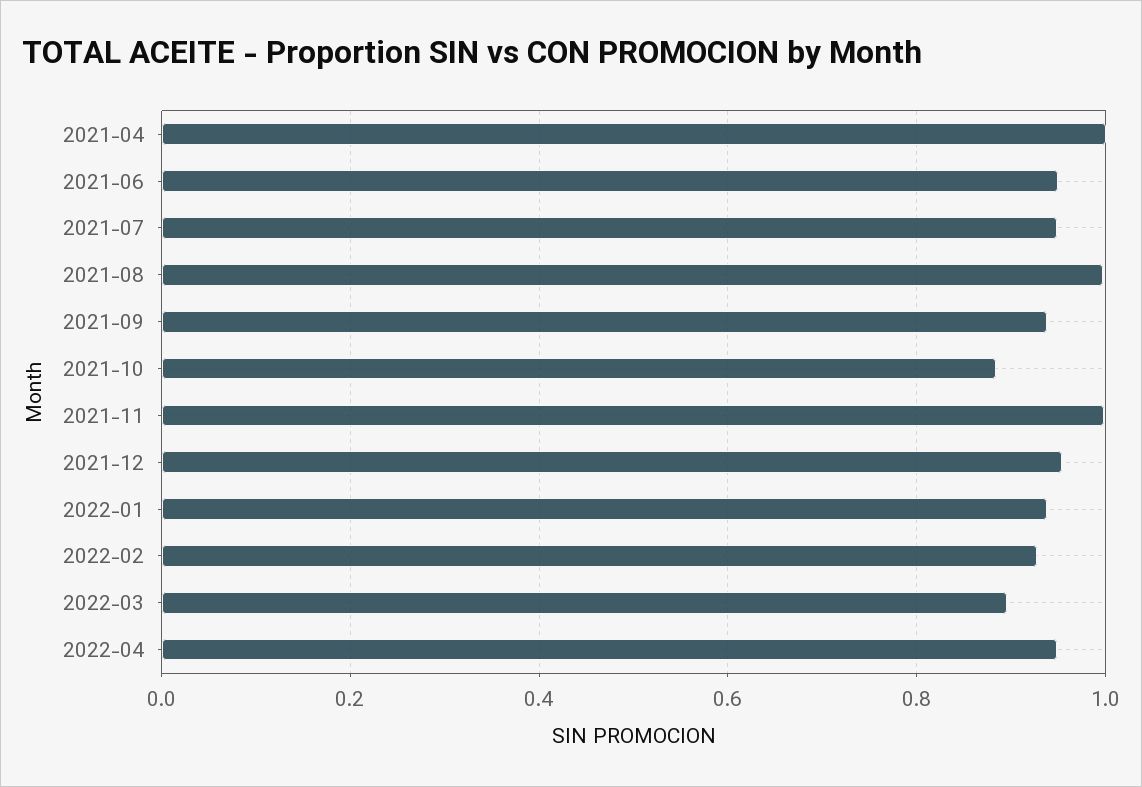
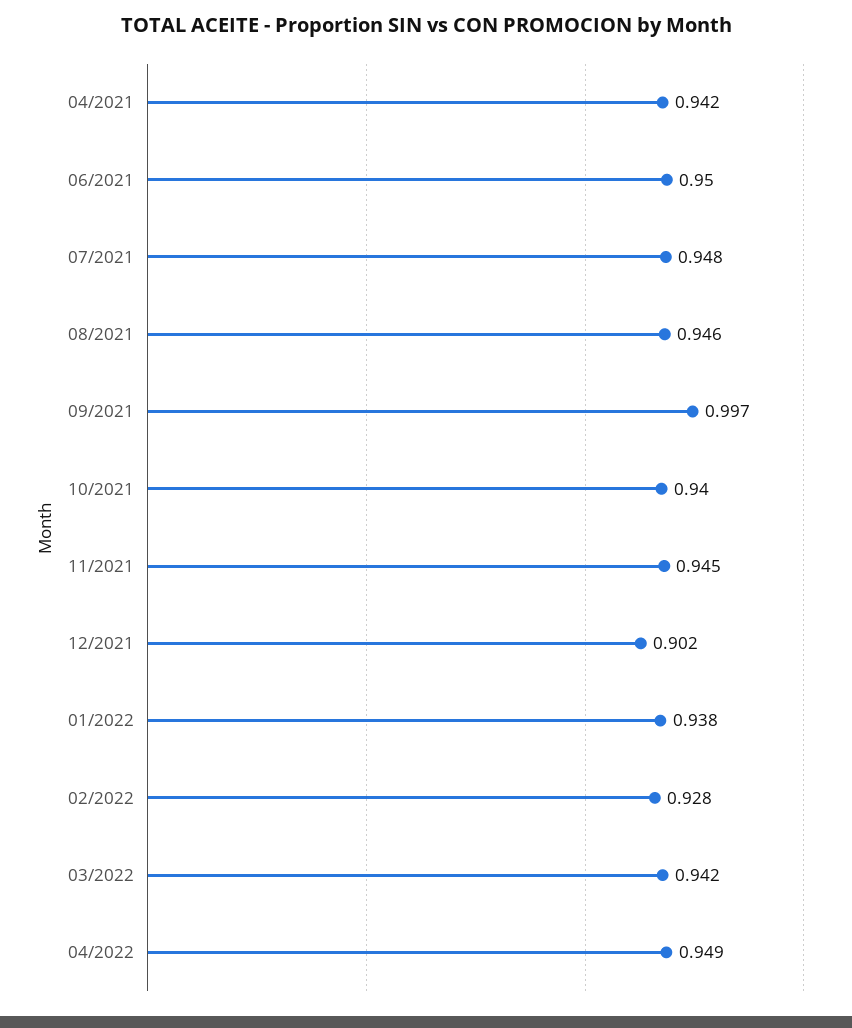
2021-04: 1 -> 0.942
2021-08: 1 -> 0.946
2021-09: 0.94 -> 0.997
2021-10: 0.88 -> 0.94
2021-11: 1 -> 0.945
2021-12: 0.96 -> 0.902
2022-03: 0.9 -> 0.942

